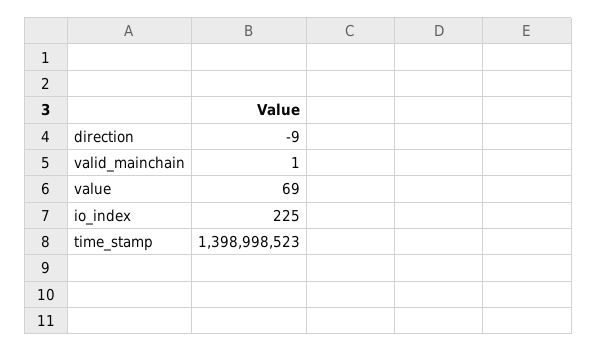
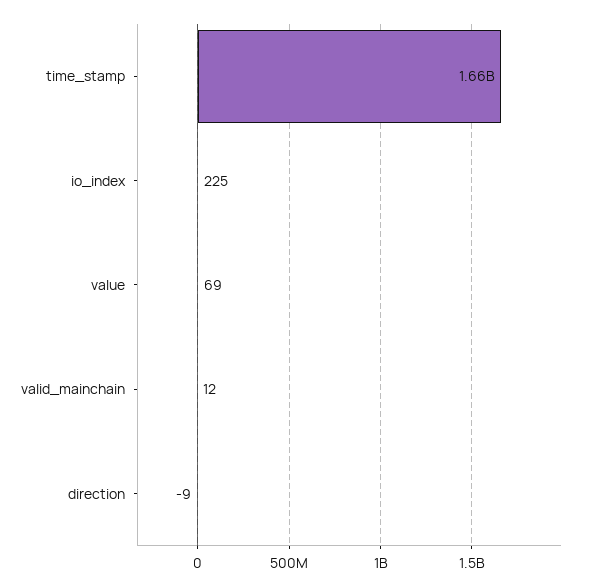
valid_mainchain: 1 -> 12
time_stamp: 1398998523 -> 1660000000

